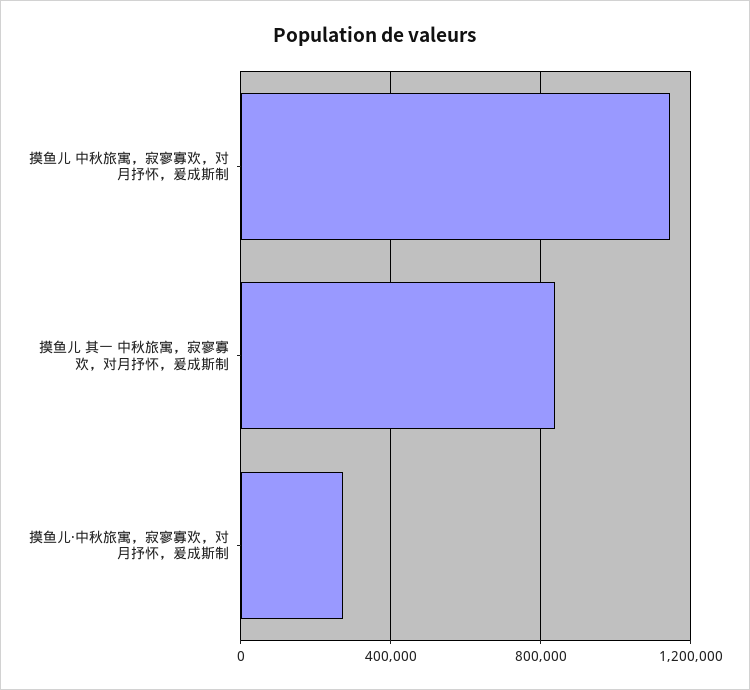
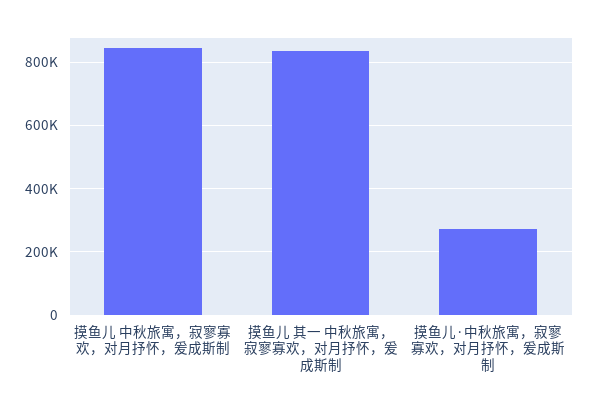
摸鱼儿 中秋旅寓，寂寥寡欢，对月抒怀，爰成斯制: 1150000 -> 840000

